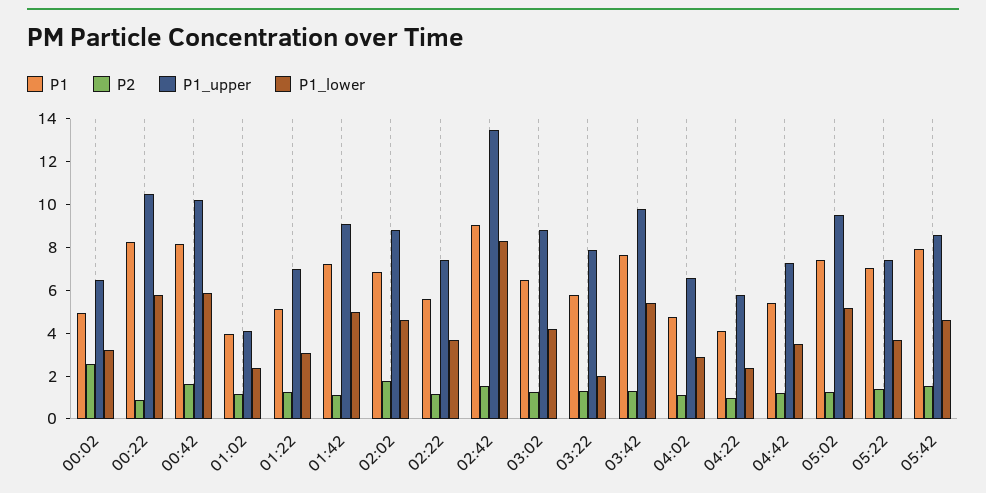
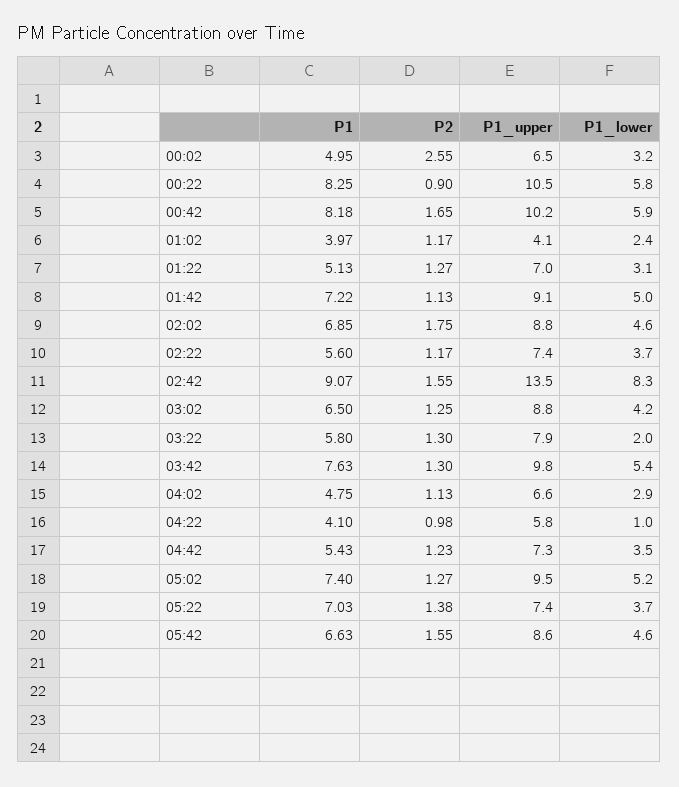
P1_lower, 04:22: 2.5 -> 1
P1, 05:42: 8 -> 6.63

